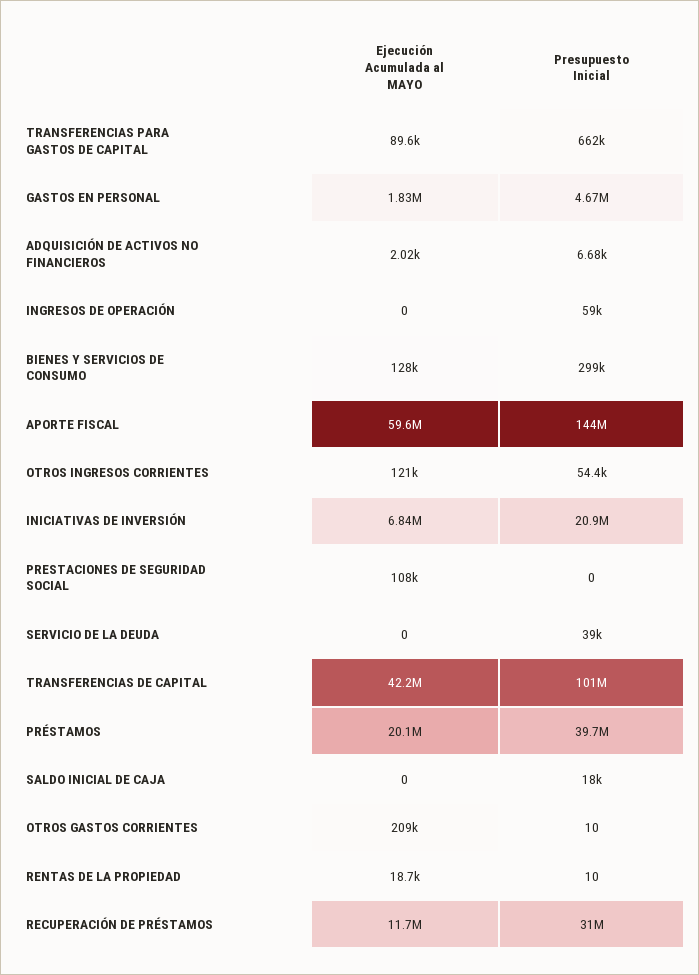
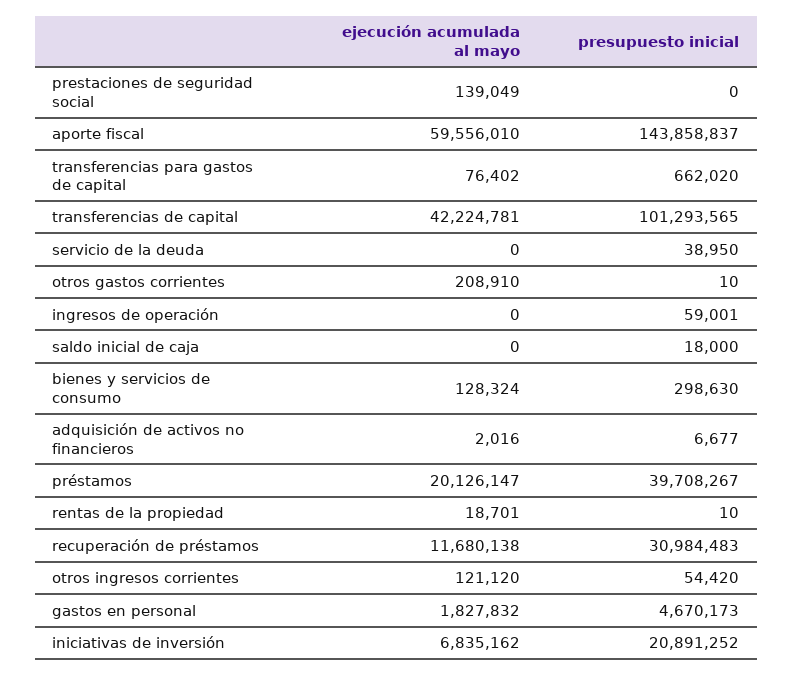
Ejecución Acumulada al MAYO, TRANSFERENCIAS PARA GASTOS DE CAPITAL: 89600 -> 76402
Ejecución Acumulada al MAYO, PRESTACIONES DE SEGURIDAD SOCIAL: 108000 -> 139049

